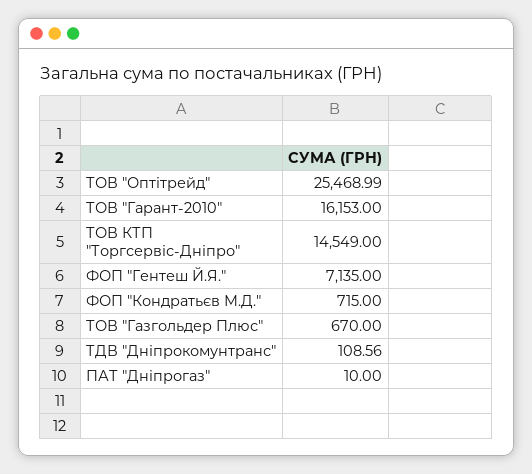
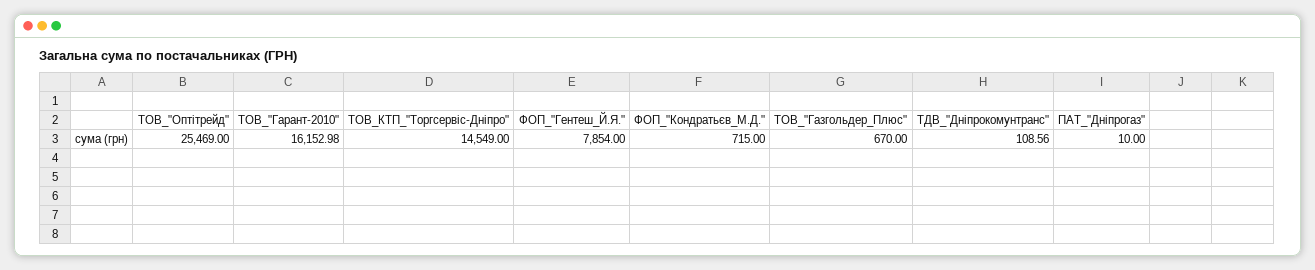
ТОВ "Оптітрейд": 25468.99 -> 25469
ТОВ "Гарант-2010": 16153 -> 16152.98
ФОП "Гентеш Й.Я.": 7135 -> 7854

